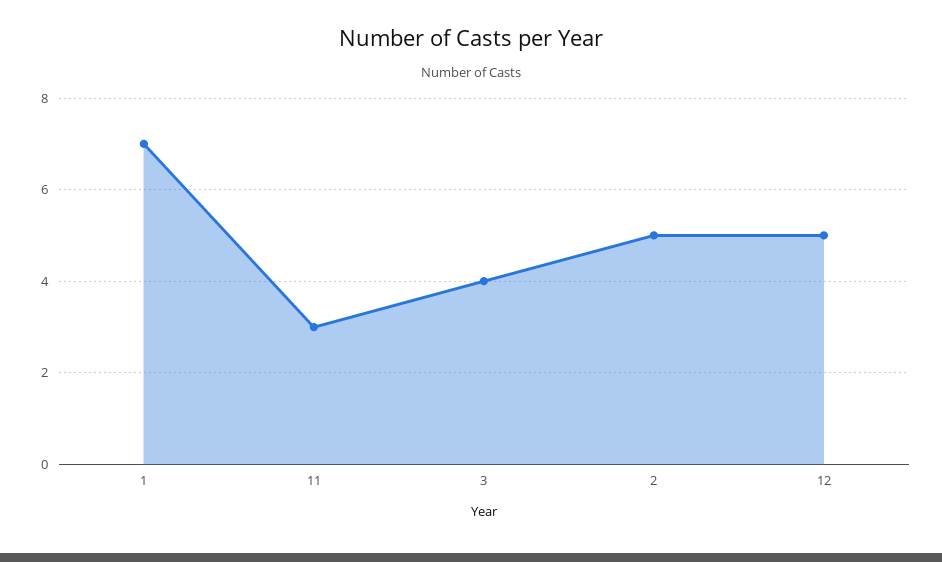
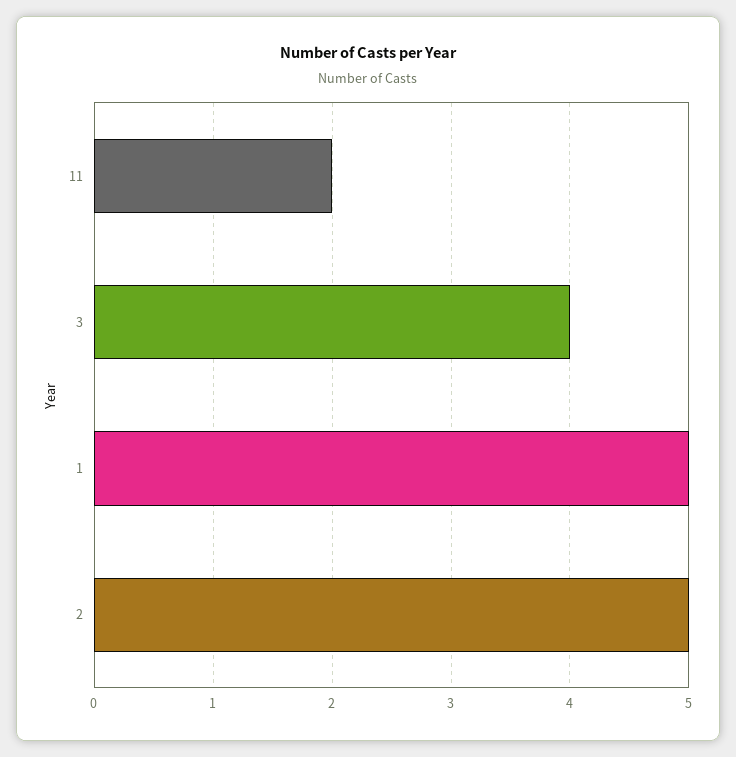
1: 7 -> 5
11: 3 -> 2
12: 5 -> none

